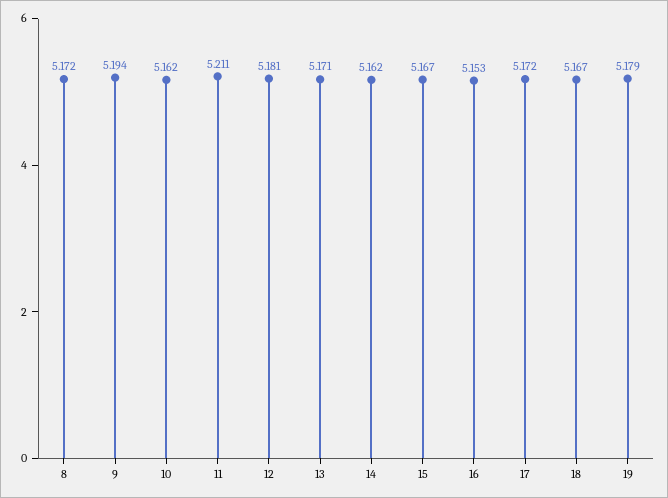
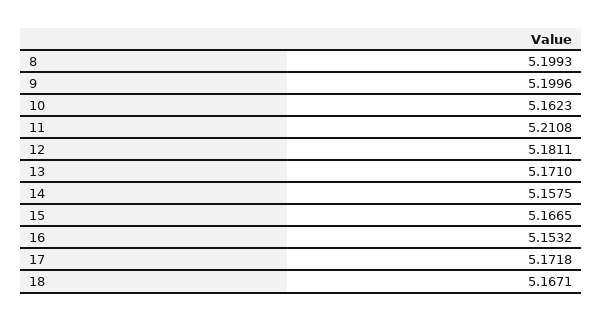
8: 5.172 -> 5.1993
9: 5.194 -> 5.1996
14: 5.162 -> 5.1575
19: 5.179 -> none

